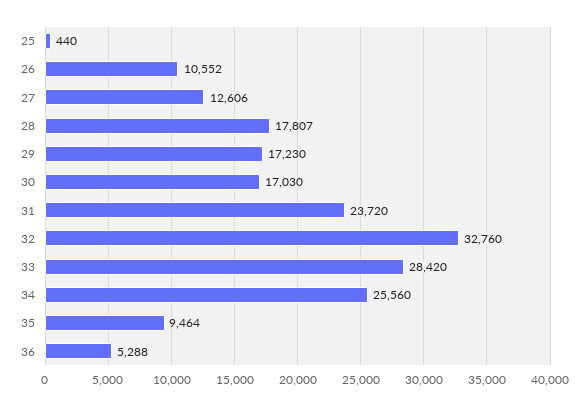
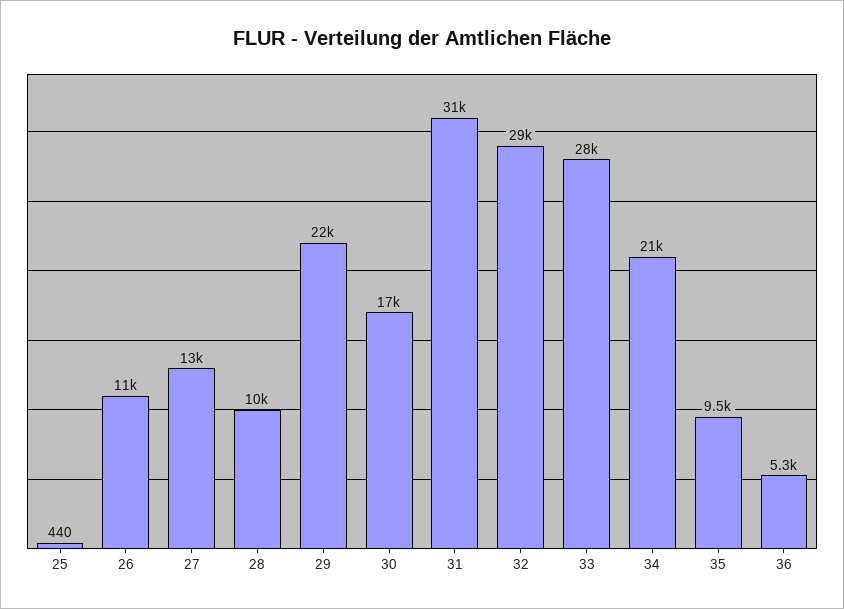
28: 17807 -> 10000
29: 17230 -> 22000
31: 23720 -> 31000
32: 32760 -> 29000
34: 25560 -> 21000

